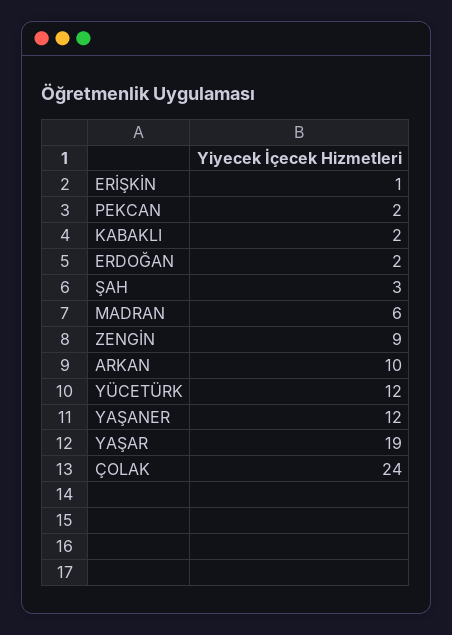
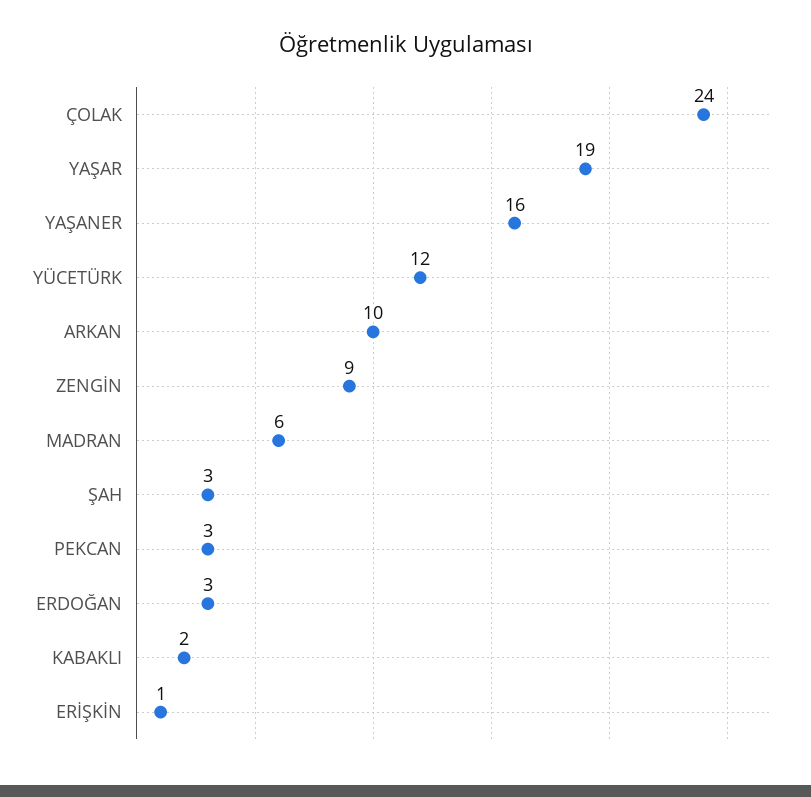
PEKCAN: 2 -> 3
ERDOĞAN: 2 -> 3
YAŞANER: 12 -> 16

